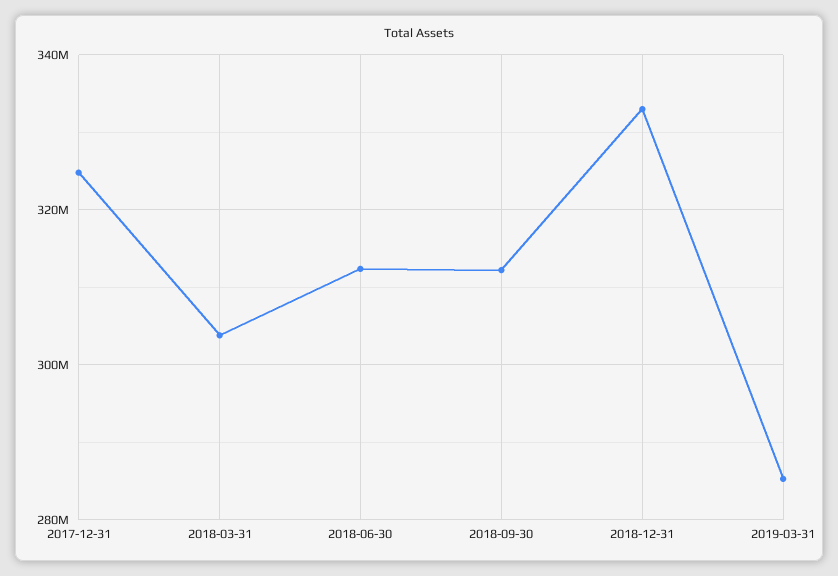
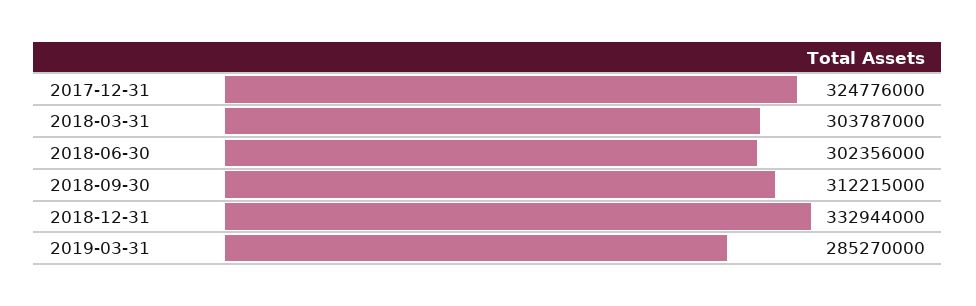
2018-06-30: 312000000 -> 302356000

